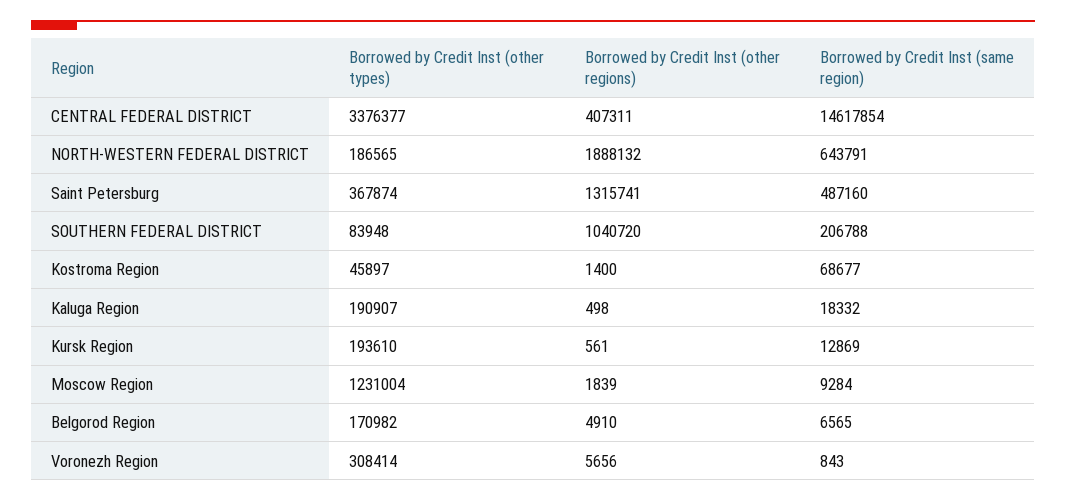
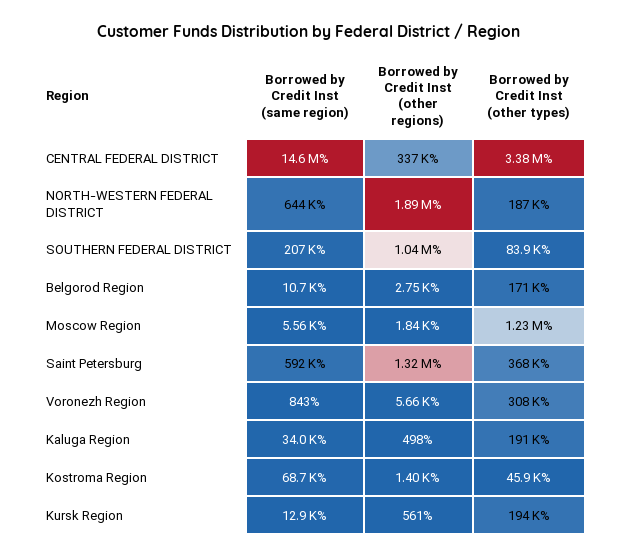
Borrowed by Credit Inst (other regions), CENTRAL FEDERAL DISTRICT: 407311 -> 337000
Borrowed by Credit Inst (same region), Saint Petersburg: 487160 -> 592000
Borrowed by Credit Inst (same region), Kaluga Region: 18332 -> 34000
Borrowed by Credit Inst (same region), Moscow Region: 9284 -> 5560
Borrowed by Credit Inst (other regions), Belgorod Region: 4910 -> 2750
Borrowed by Credit Inst (same region), Belgorod Region: 6565 -> 10700

